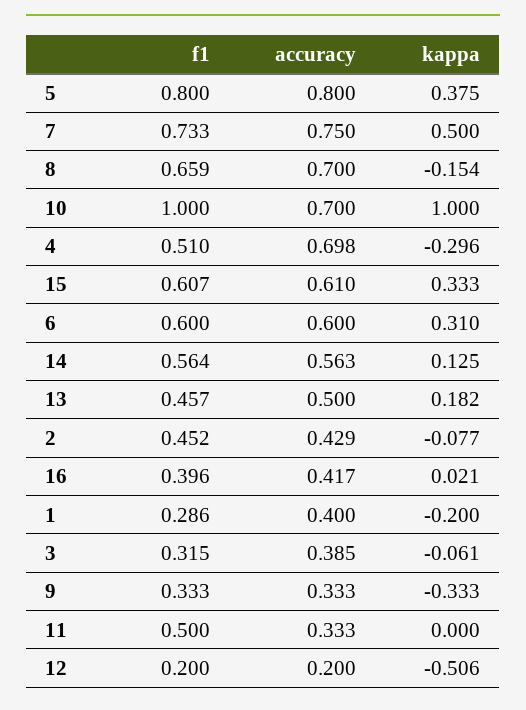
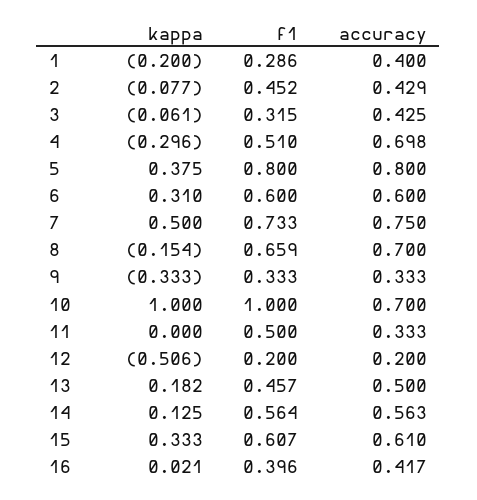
accuracy, 3: 0.385 -> 0.425

